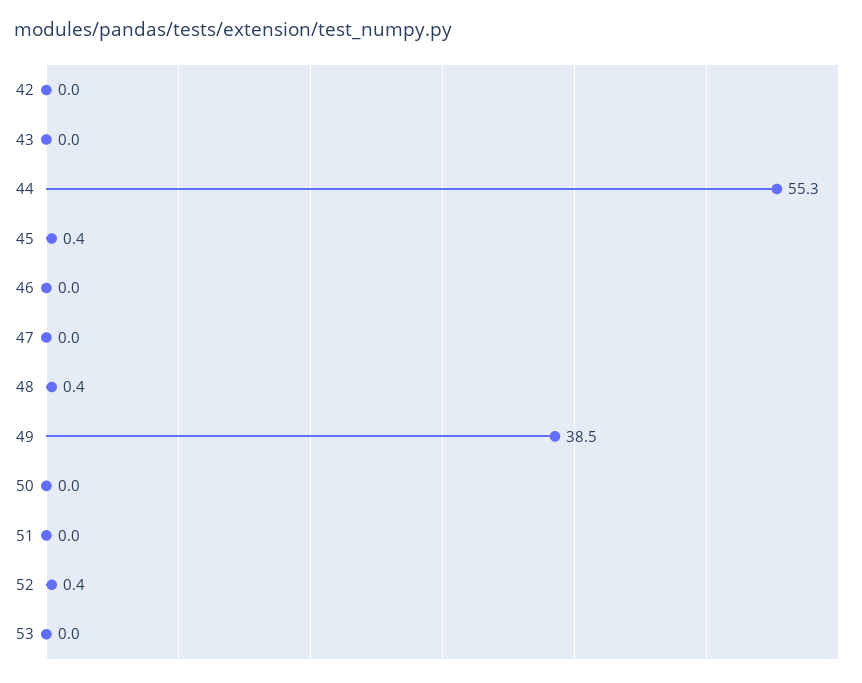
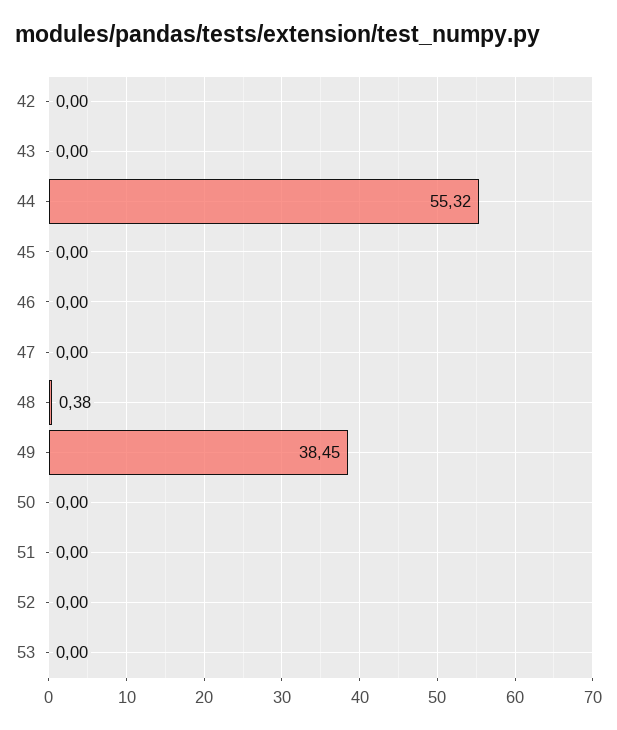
45: 0.4 -> 0
52: 0.4 -> 0

